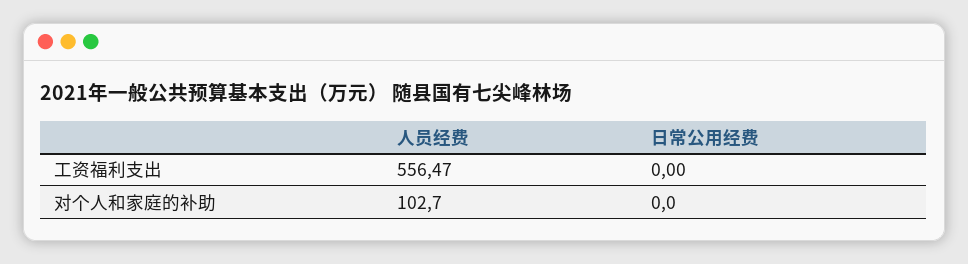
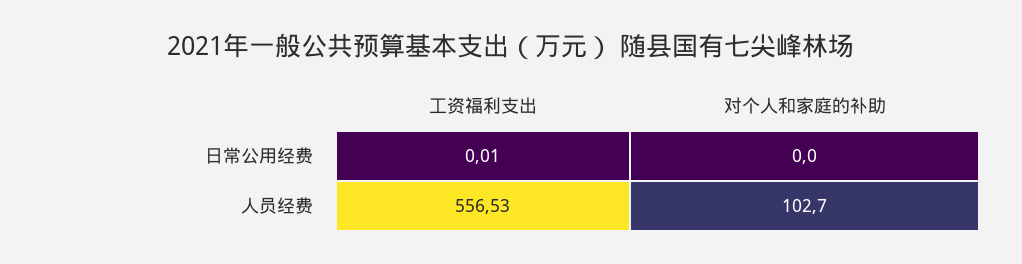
人员经费, 工资福利支出: 556.47 -> 556.53
日常公用经费, 工资福利支出: 0 -> 0.01

